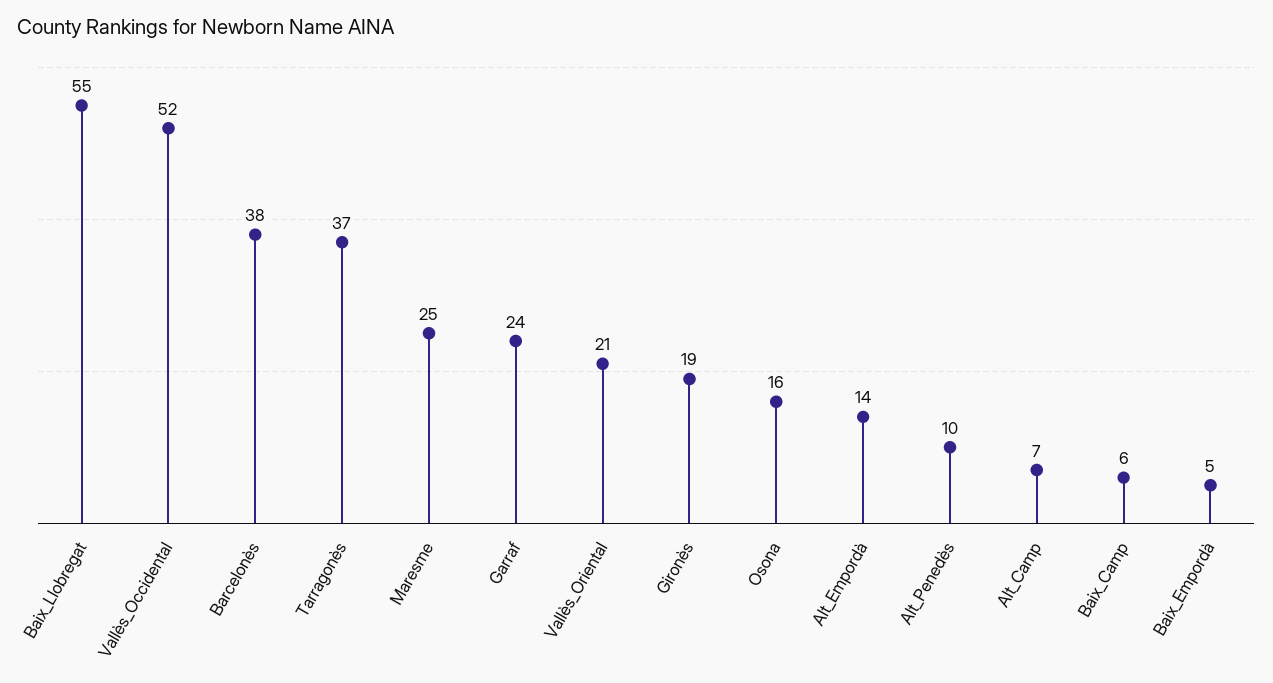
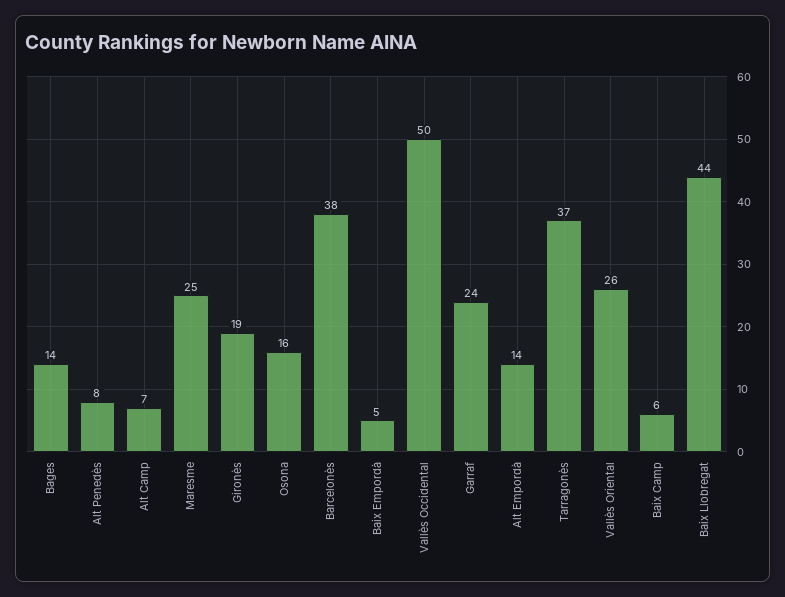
Baix_Llobregat: 55 -> 44
Vallès_Occidental: 52 -> 50
Vallès_Oriental: 21 -> 26
Alt_Penedès: 10 -> 8
Bages: none -> 14

